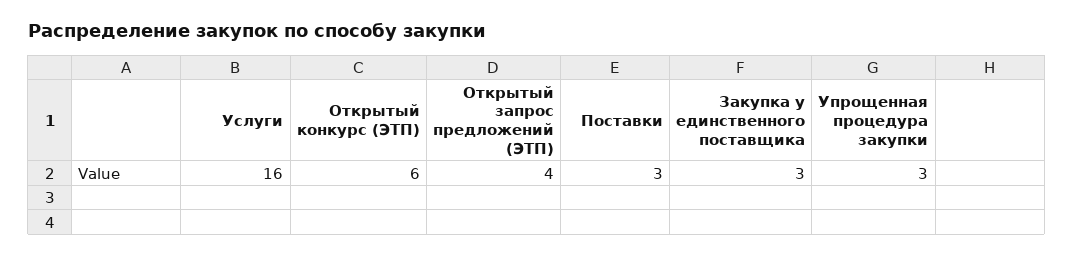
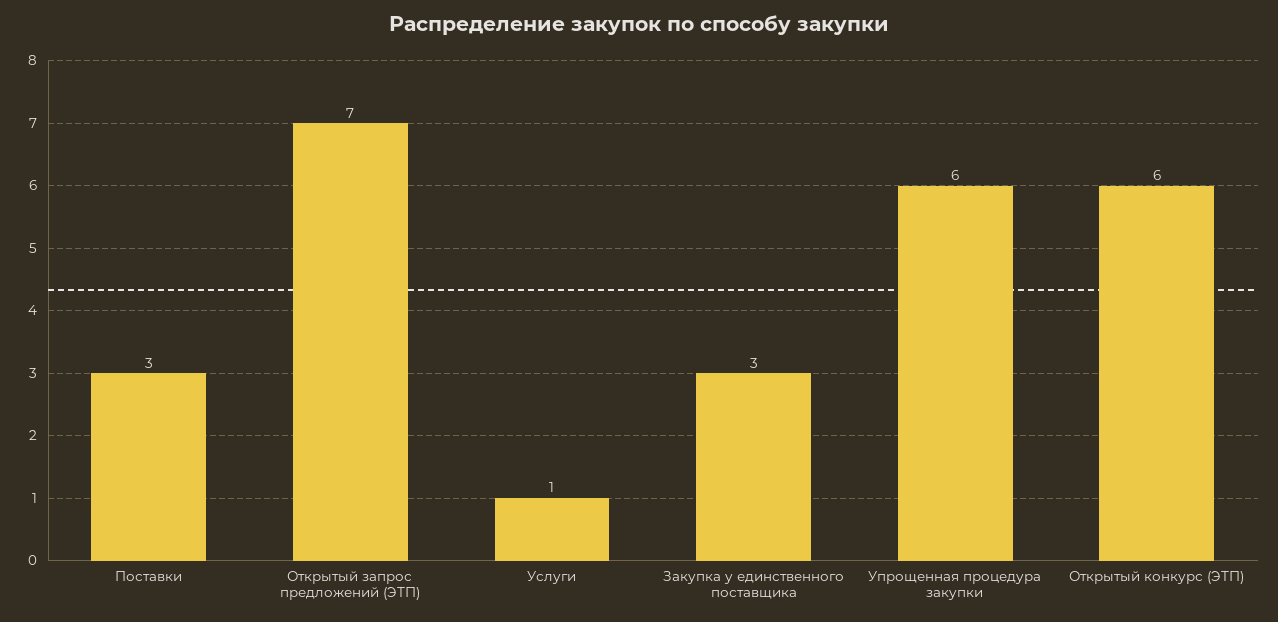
Услуги: 16 -> 1
Открытый запрос предложений (ЭТП): 4 -> 7
Упрощенная процедура закупки: 3 -> 6

